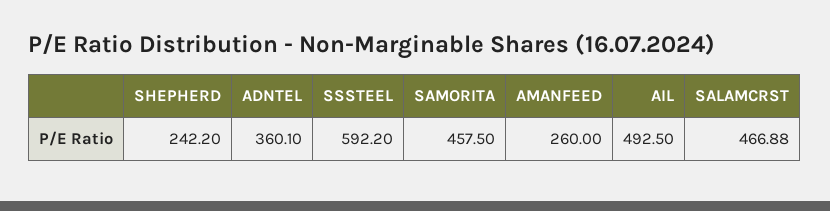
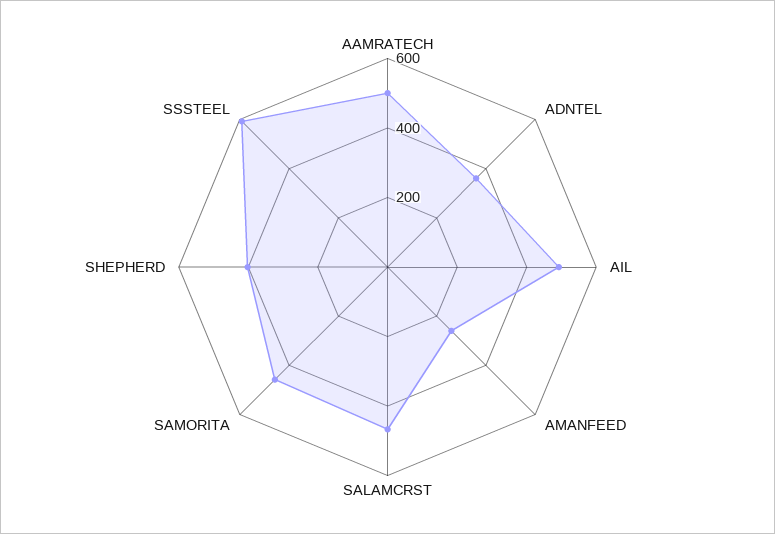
SHEPHERD: 242.2 -> 400
AAMRATECH: none -> 500

